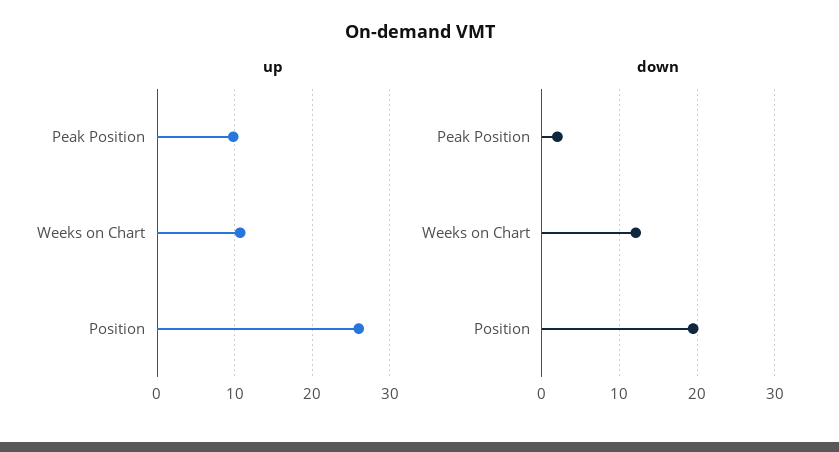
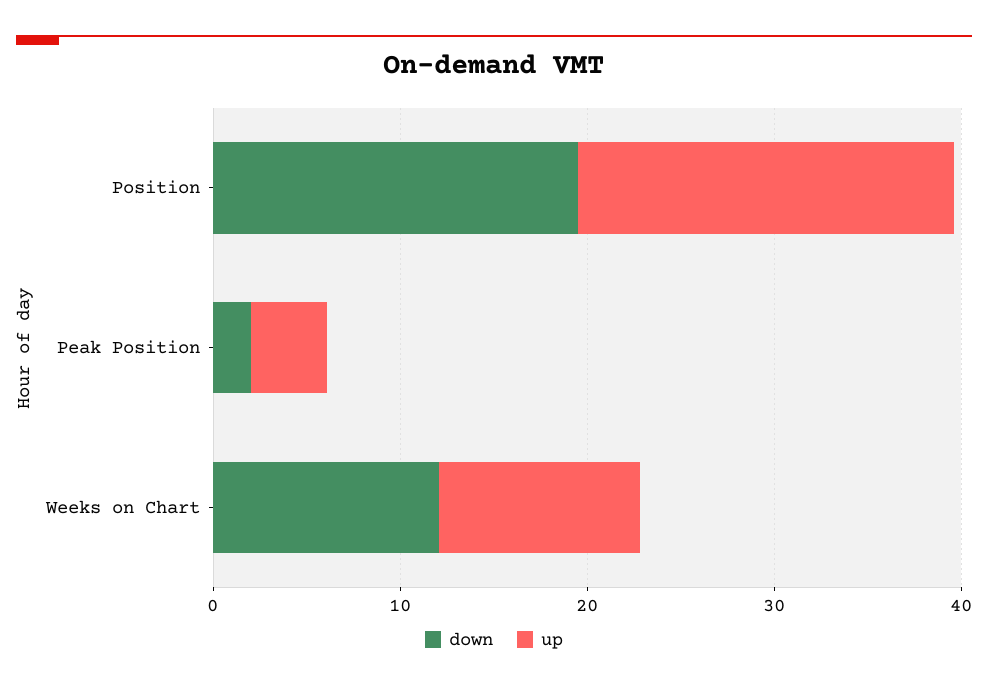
up, Peak Position: 10 -> 4
up, Position: 26 -> 20

